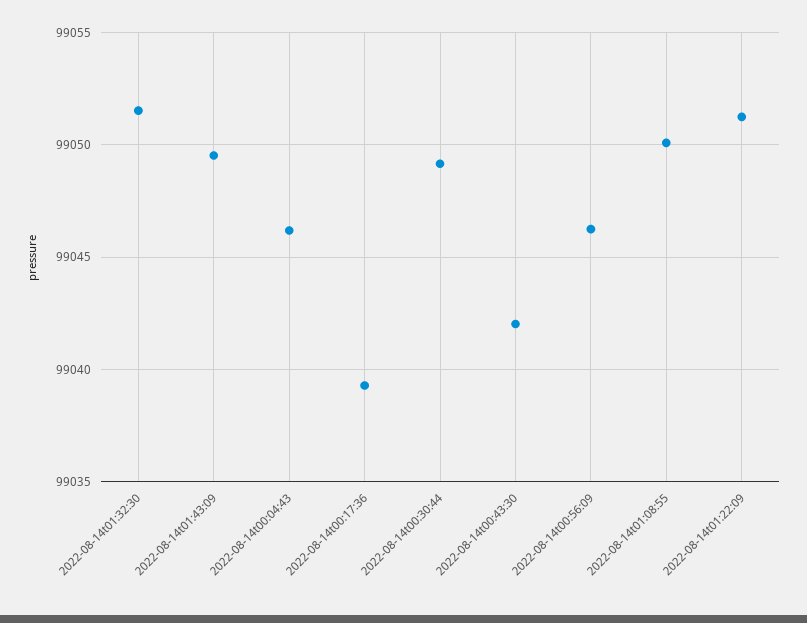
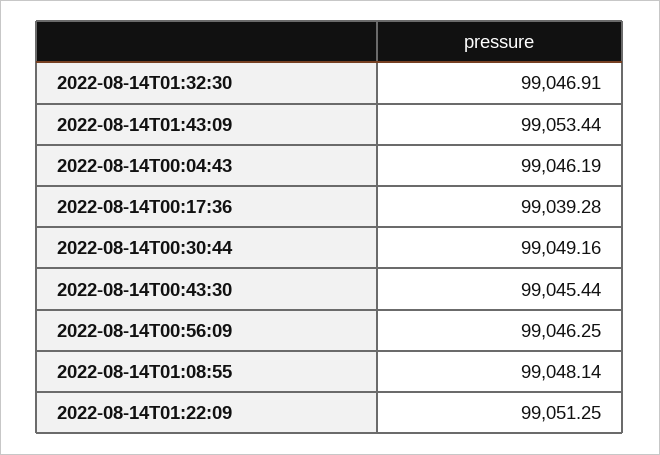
2022-08-14t01:32:30: 99051.5 -> 99046.91
2022-08-14t01:43:09: 99049.5 -> 99053.44
2022-08-14t00:43:30: 99042 -> 99045.44
2022-08-14t01:08:55: 99050 -> 99048.14

